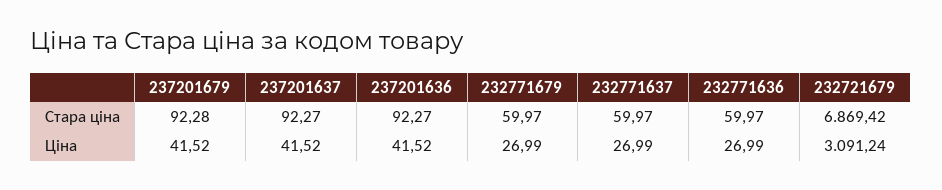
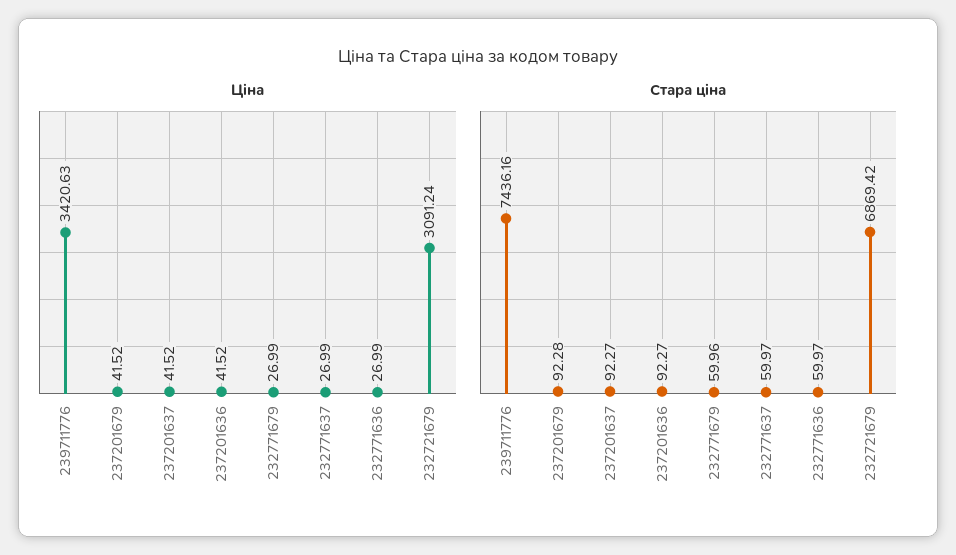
Стара ціна, 232771679: 59.97 -> 59.96
Ціна, 239711776: none -> 3420.63
Стара ціна, 239711776: none -> 7436.16

